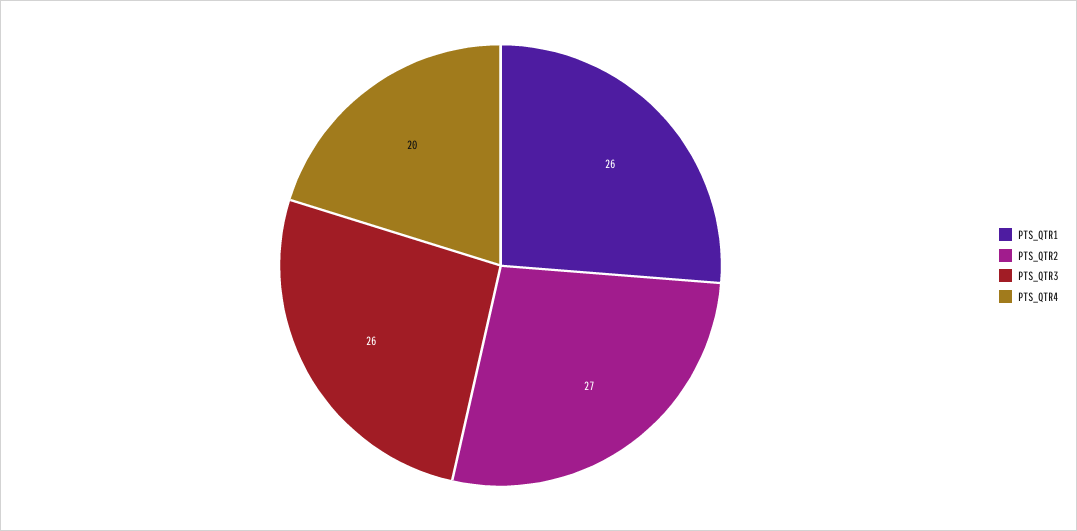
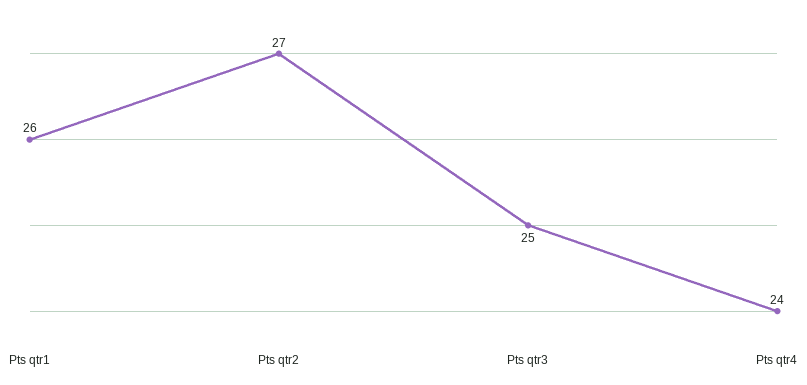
PTS_QTR3: 26 -> 25
PTS_QTR4: 20 -> 24

